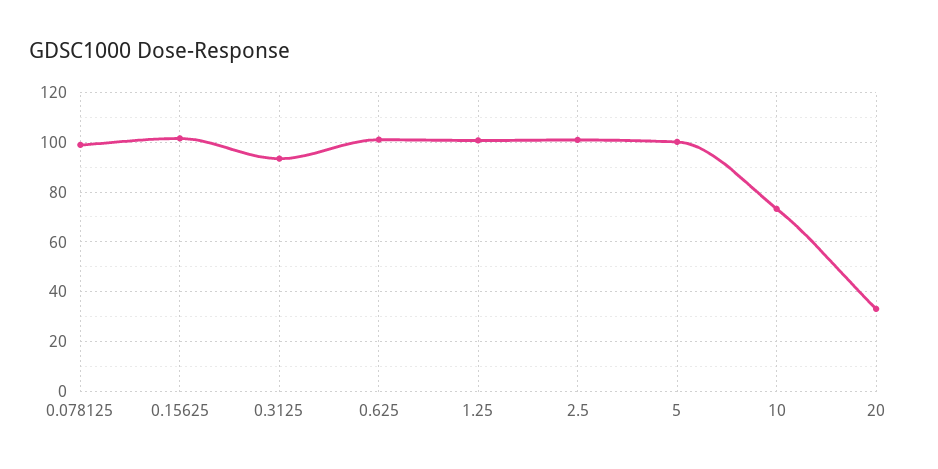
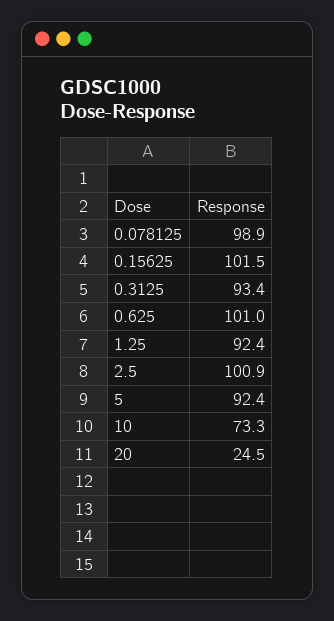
1.25: 100 -> 92.4
5: 100 -> 92.4
20: 32.5 -> 24.5

